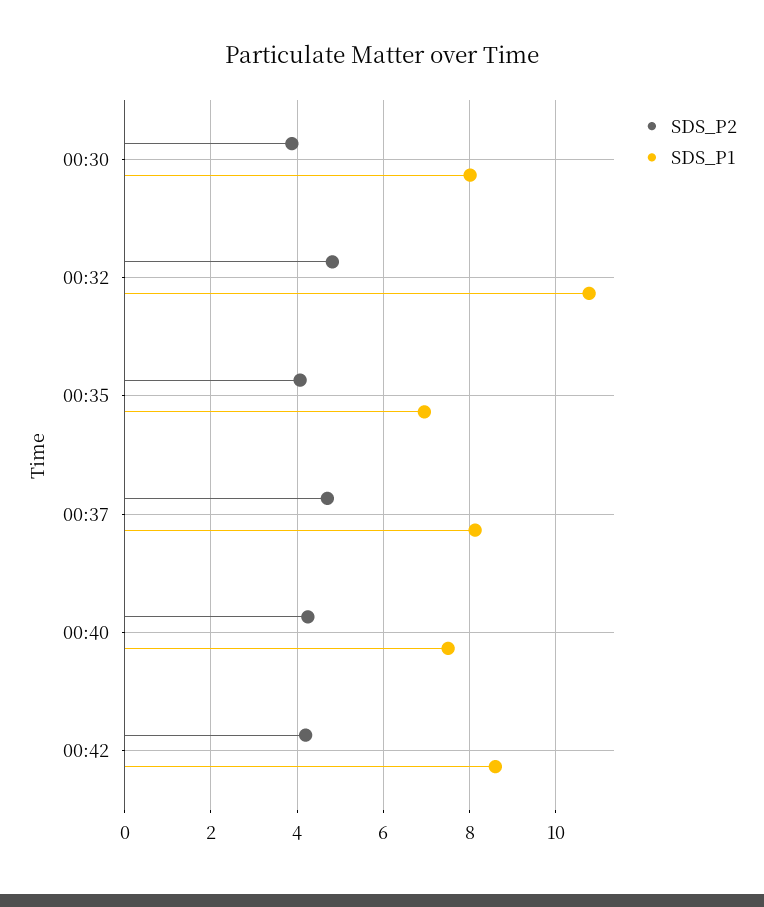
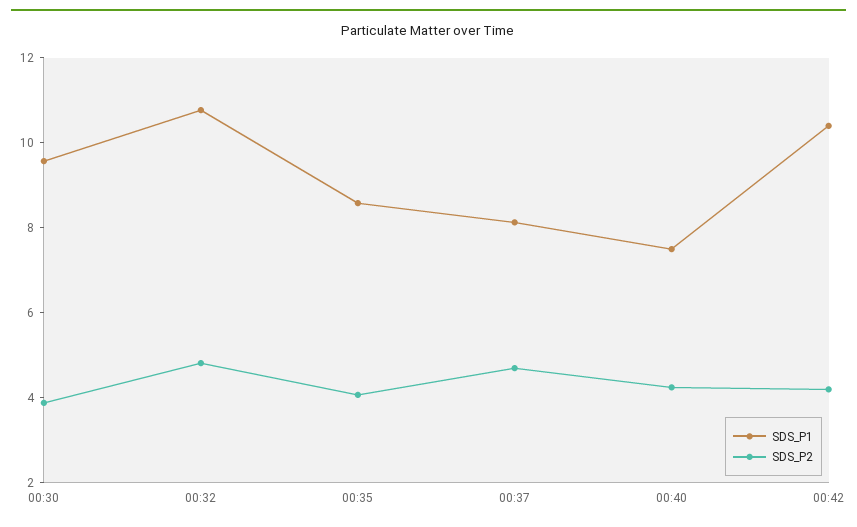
SDS_P1, 00:30: 8 -> 9.5
SDS_P1, 00:35: 7 -> 8.5
SDS_P1, 00:42: 8.6 -> 10.5

